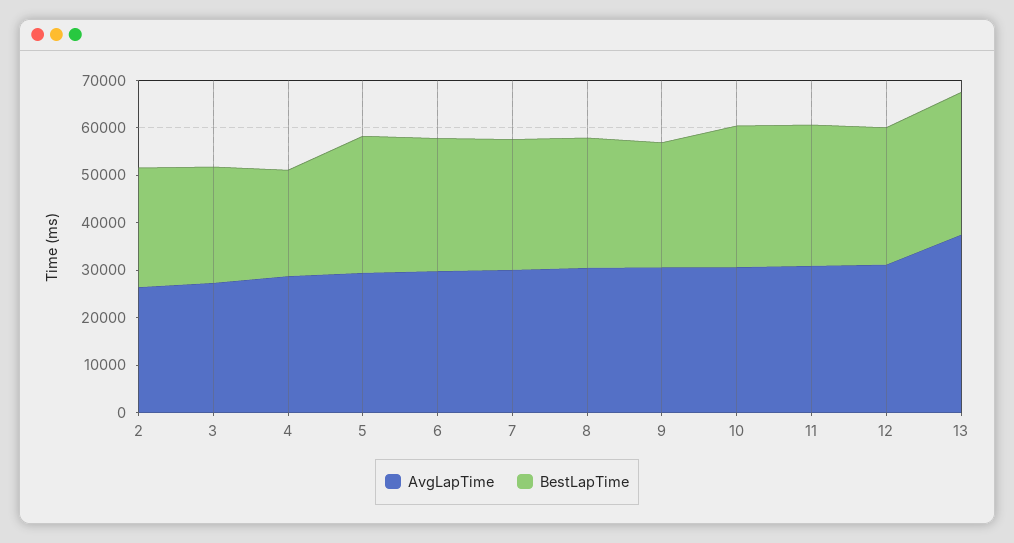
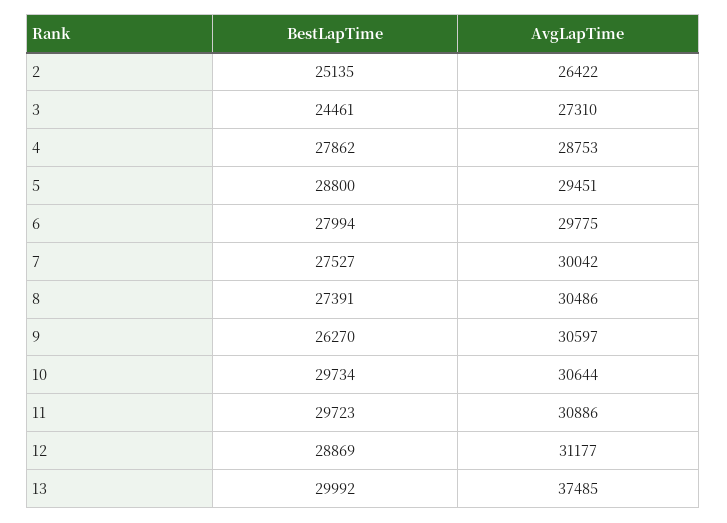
BestLapTime, 4: 22000 -> 27862

